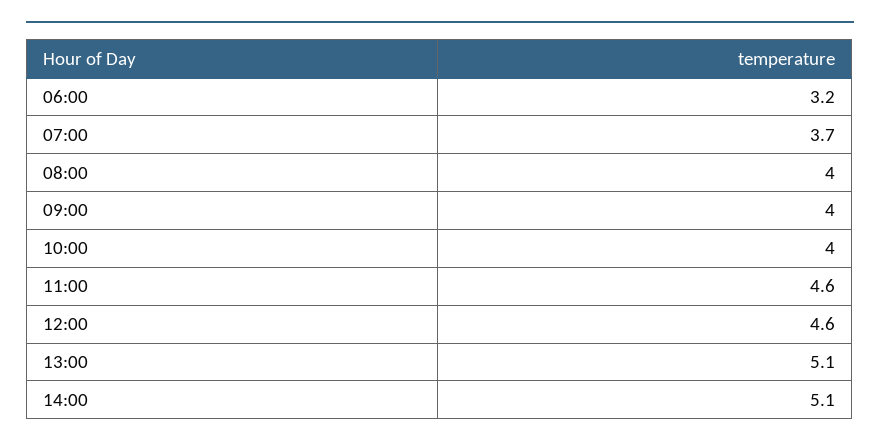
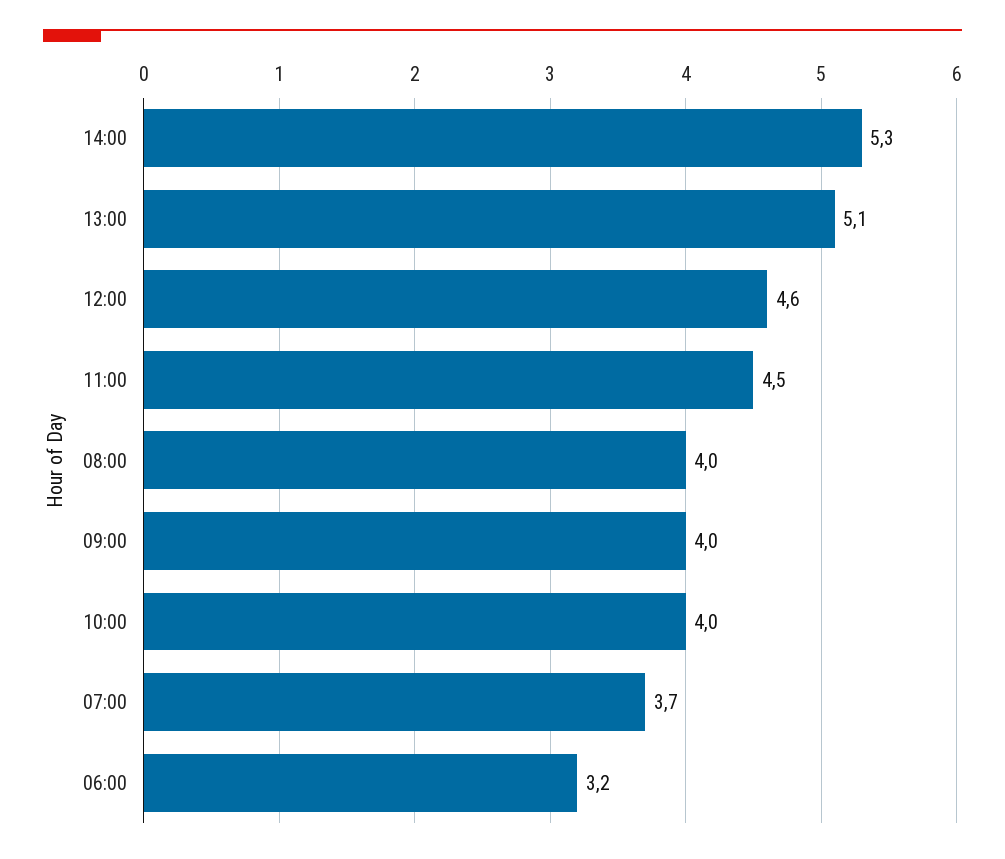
11:00: 4.6 -> 4.5
14:00: 5.1 -> 5.3

